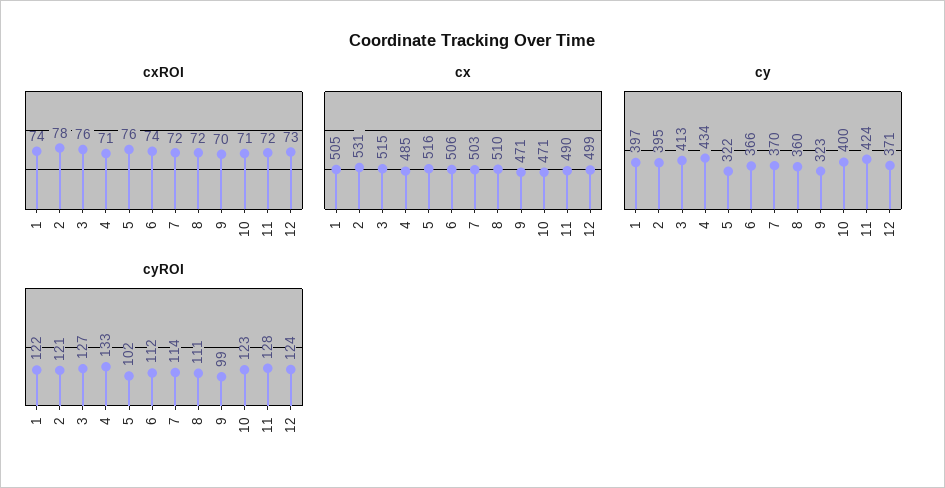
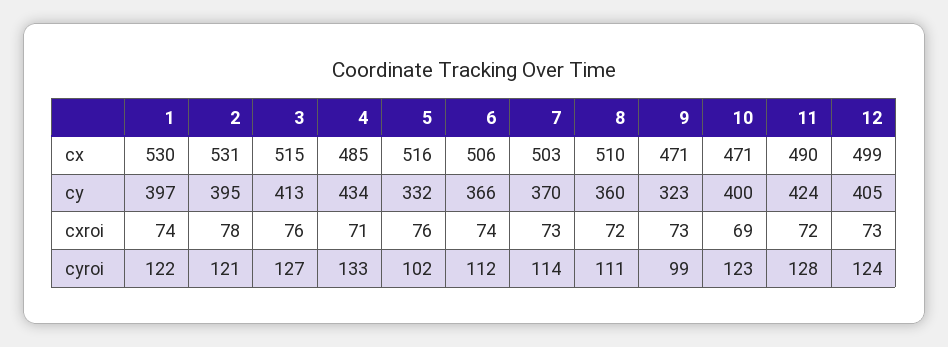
cxROI, 7: 72 -> 73
cxROI, 9: 70 -> 73
cxROI, 10: 71 -> 69
cx, 1: 505 -> 530
cy, 5: 322 -> 332
cy, 12: 371 -> 405

